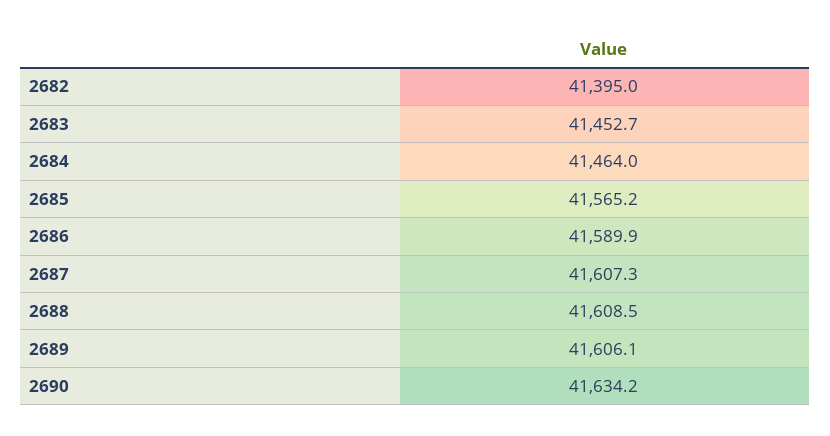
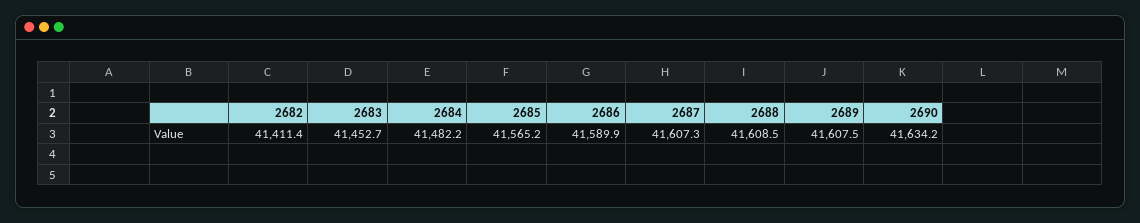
2682: 41395 -> 41411.4
2684: 41464 -> 41482.2
2689: 41606.1 -> 41607.5

